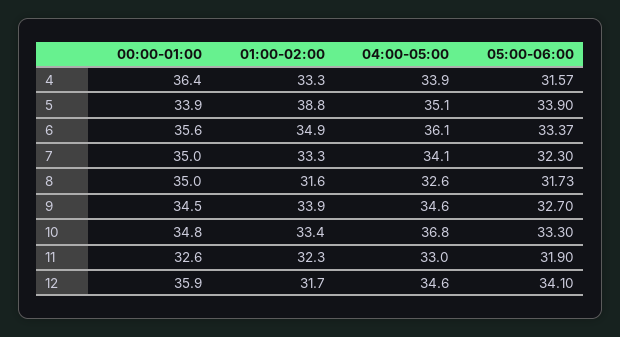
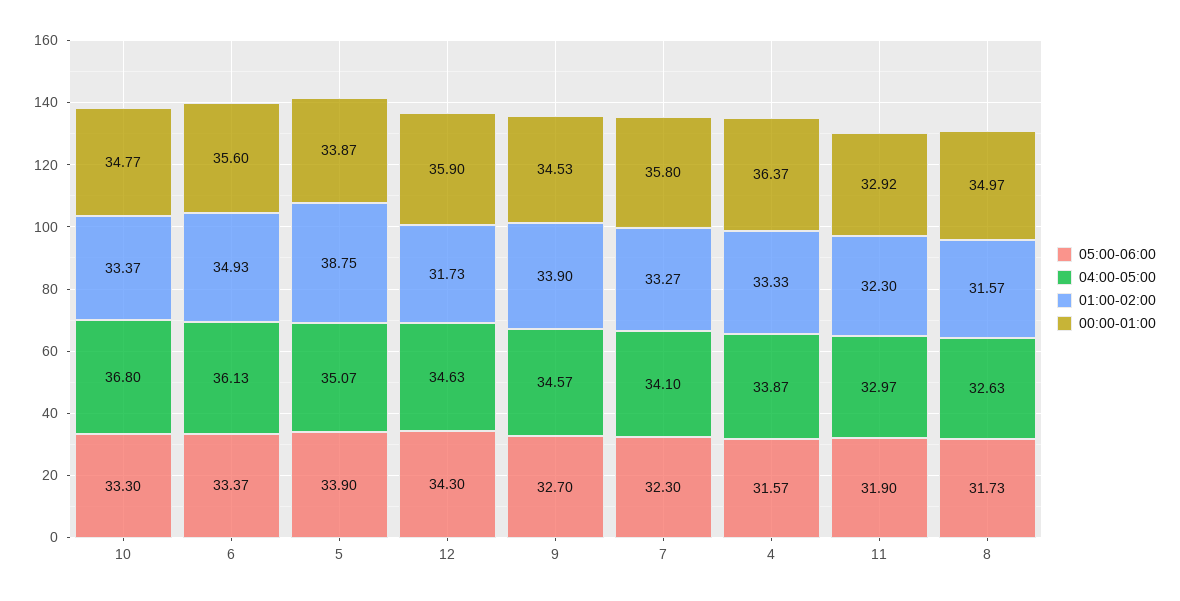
00:00-01:00, 7: 35 -> 35.8
00:00-01:00, 11: 32.6 -> 32.92
05:00-06:00, 12: 34.1 -> 34.3

